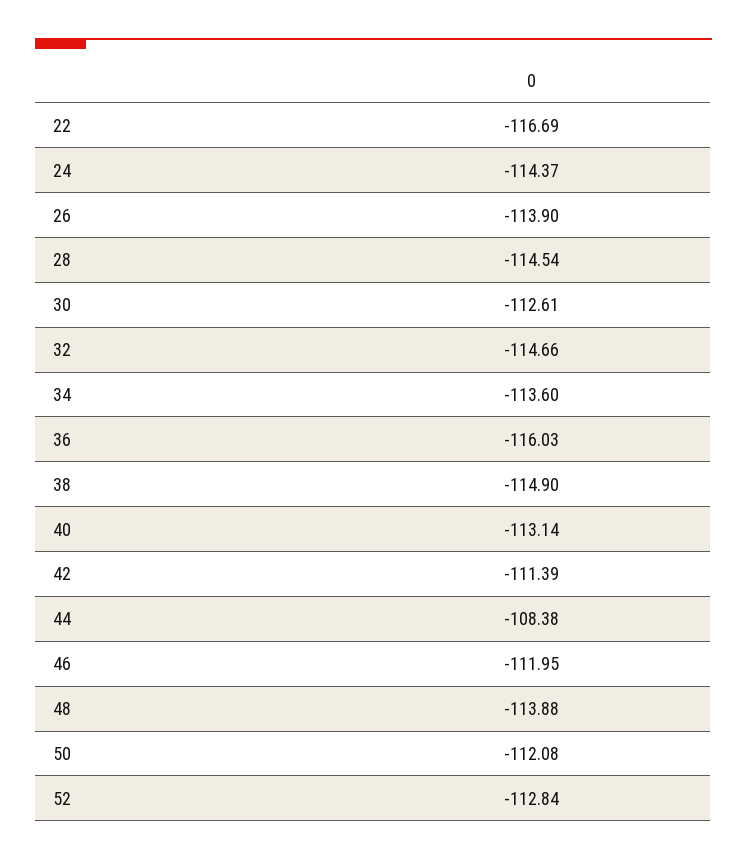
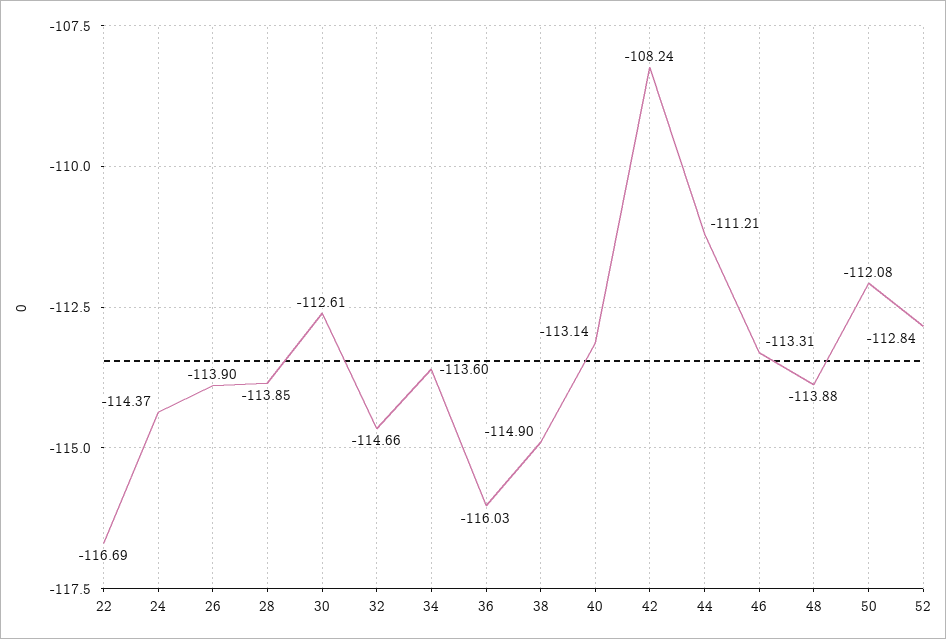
28: -114.54 -> -113.85
42: -111.39 -> -108.24
44: -108.38 -> -111.21
46: -111.95 -> -113.31

